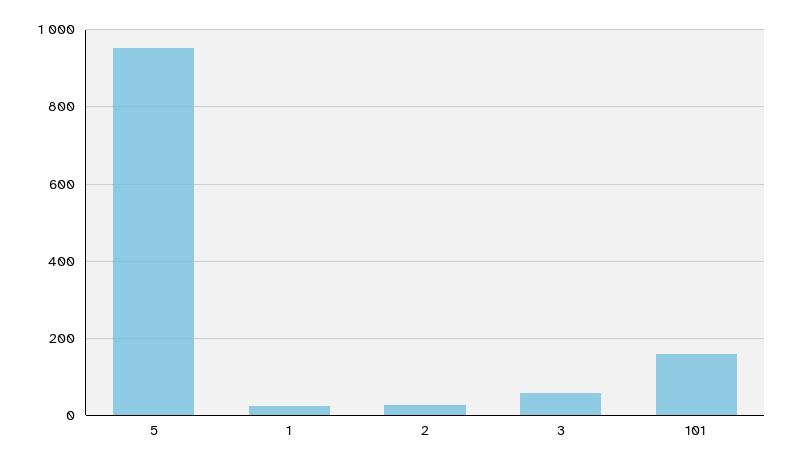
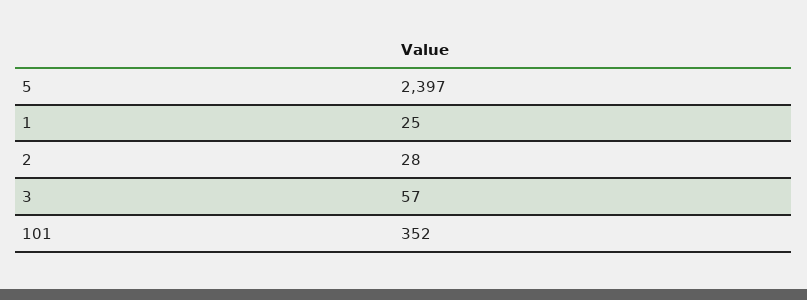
5: 960 -> 2397
101: 160 -> 352

